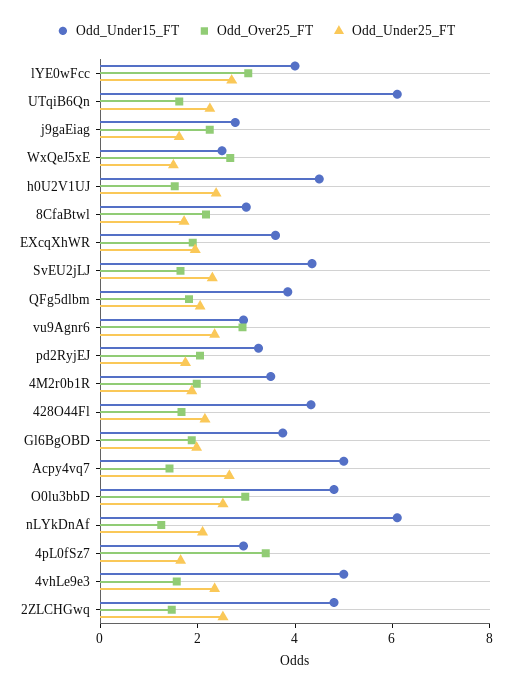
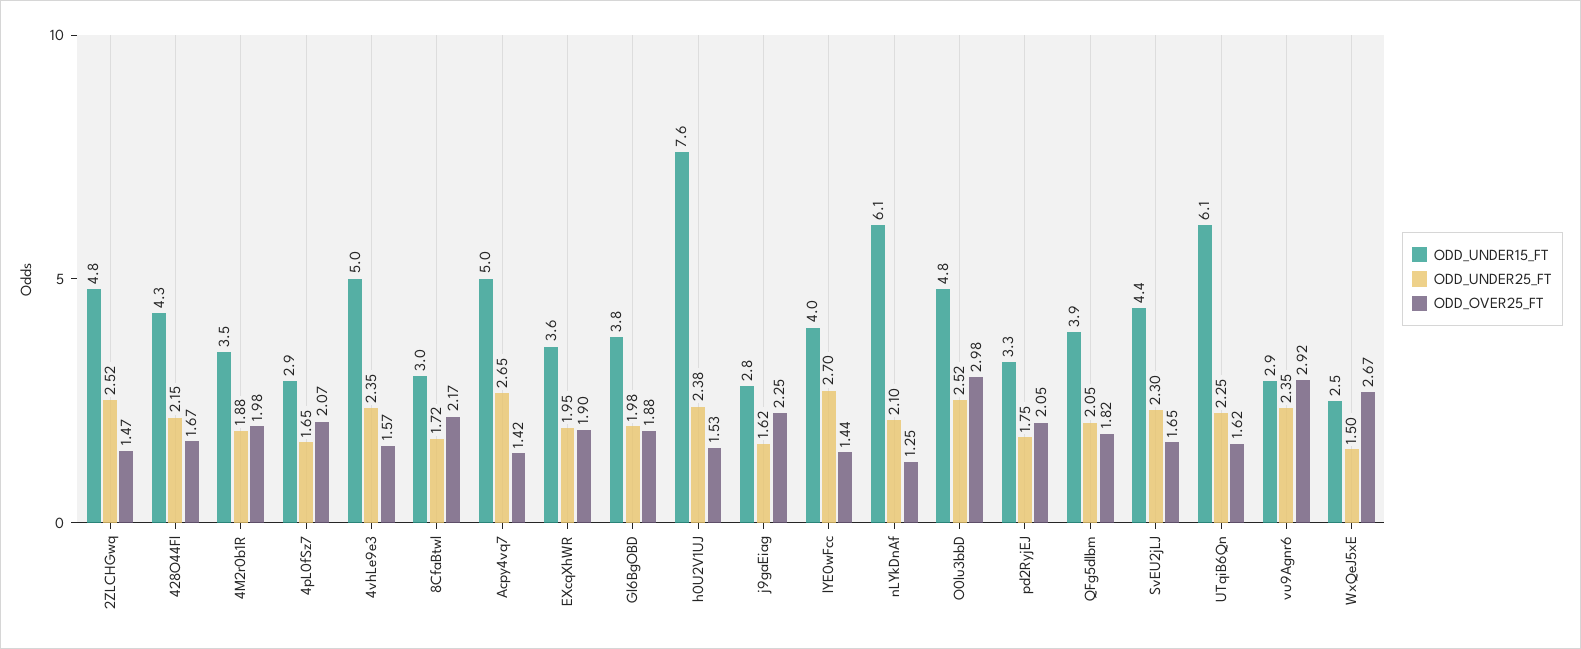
Odd_Over25_FT, lYE0wFcc: 3 -> 1.44
Odd_Under15_FT, h0U2V1UJ: 4.5 -> 7.6
Odd_Over25_FT, 4pL0fSz7: 3.5 -> 2.07

